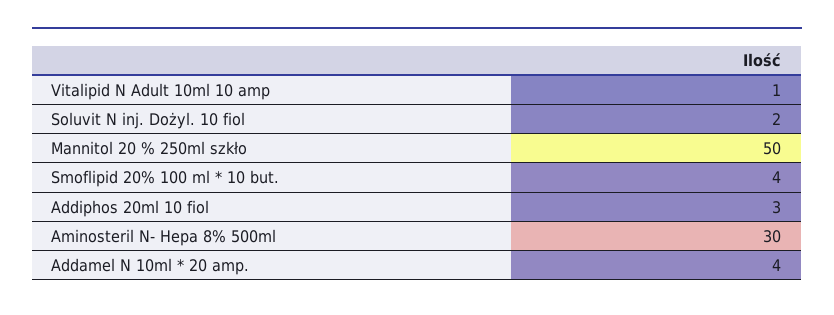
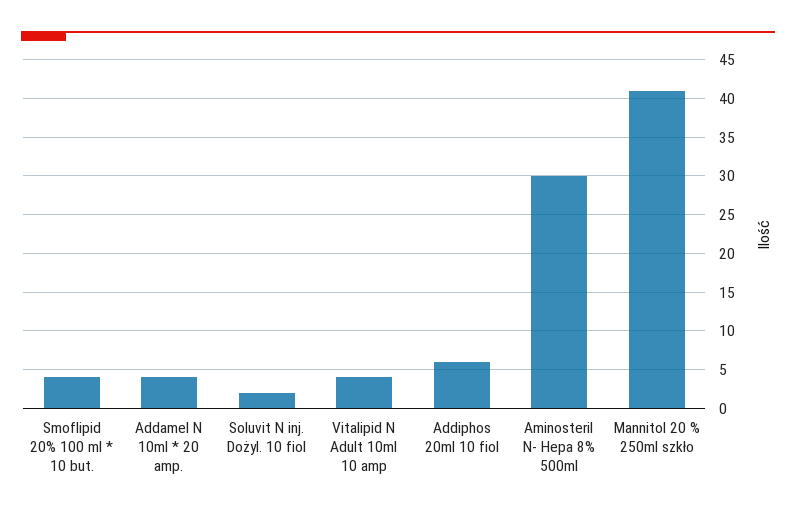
Vitalipid N Adult 10ml 10 amp: 1 -> 4
Mannitol 20 % 250ml szkło: 50 -> 41
Addiphos 20ml 10 fiol: 3 -> 6

